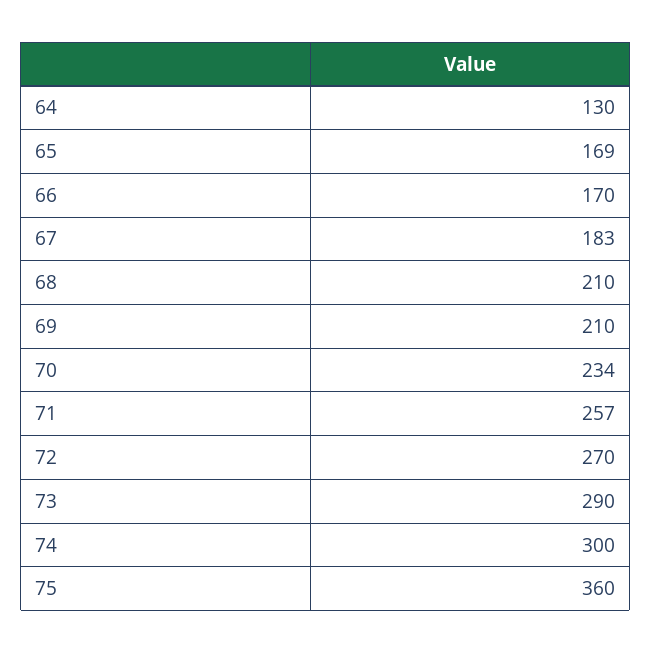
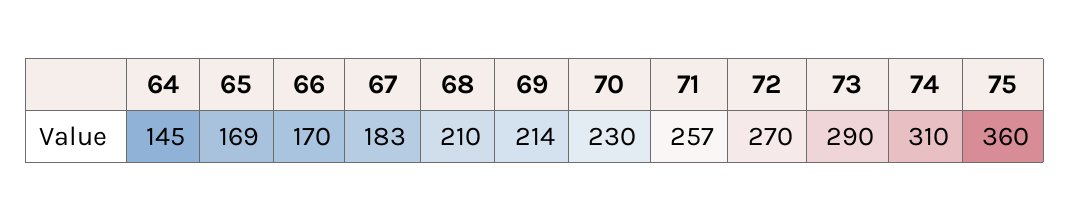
64: 130 -> 145
69: 210 -> 214
70: 234 -> 230
74: 300 -> 310

